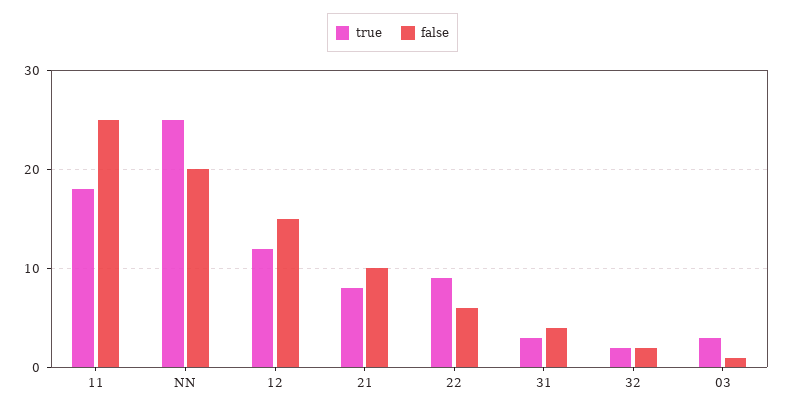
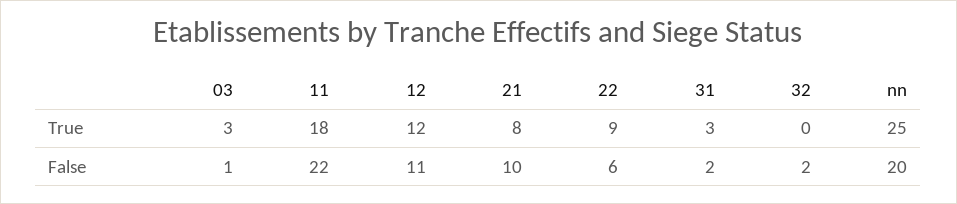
false, 11: 25 -> 22
false, 12: 15 -> 11
false, 31: 4 -> 2
true, 32: 2 -> 0

